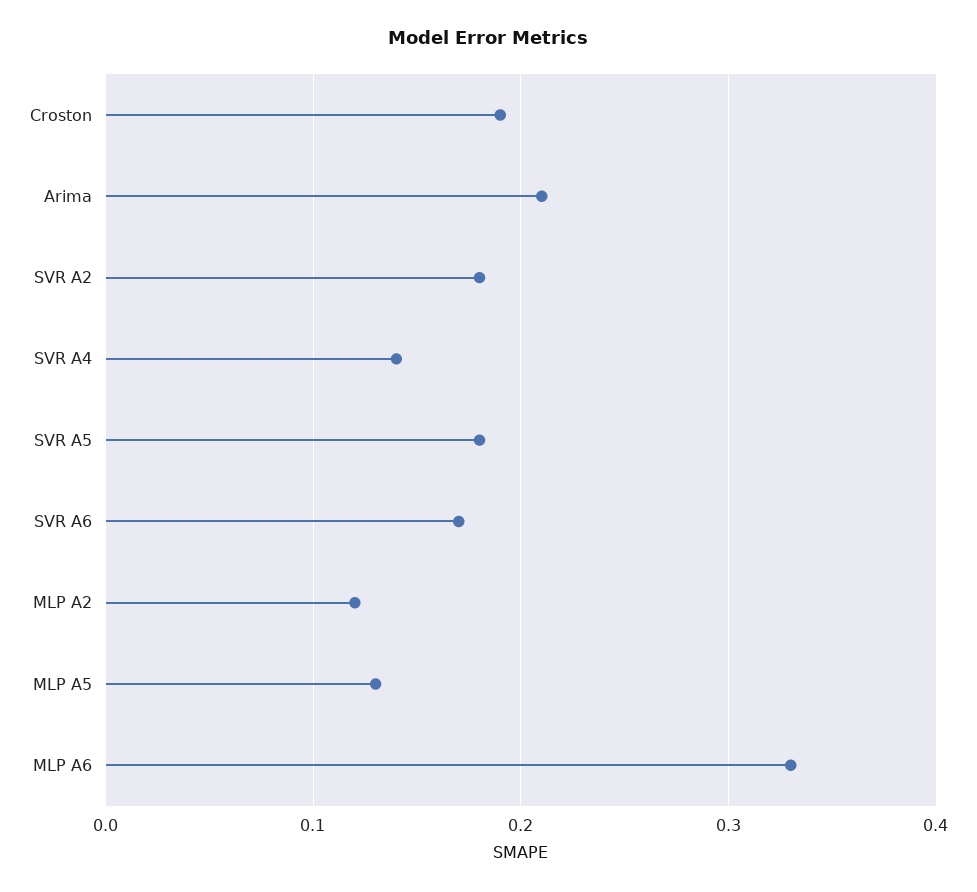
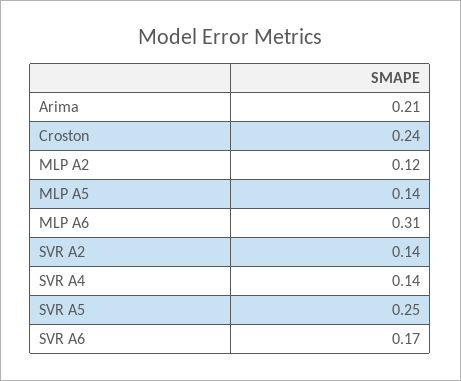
Croston: 0.19 -> 0.24
SVR A2: 0.18 -> 0.14
SVR A5: 0.18 -> 0.25
MLP A5: 0.13 -> 0.14
MLP A6: 0.33 -> 0.31

